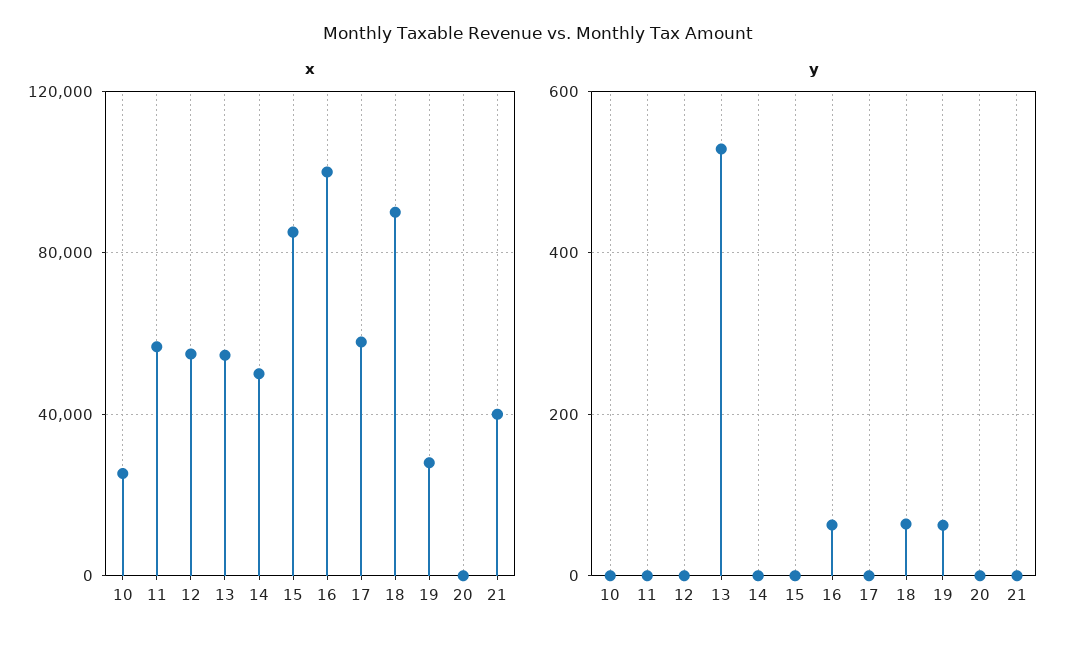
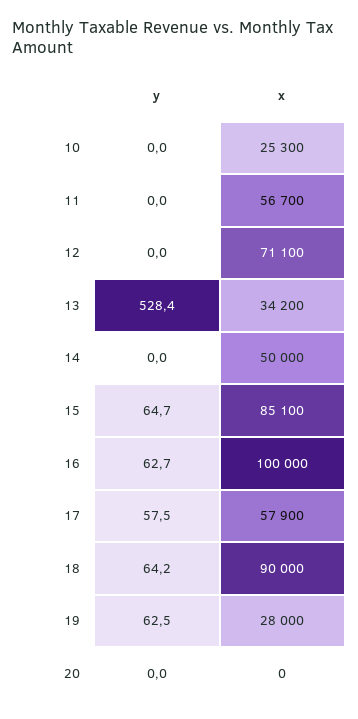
x, 12: 55000 -> 71100
x, 13: 55000 -> 34200
x, 21: 40000 -> none
y, 15: 0 -> 64.7
y, 17: 0 -> 57.5
y, 21: 0 -> none

